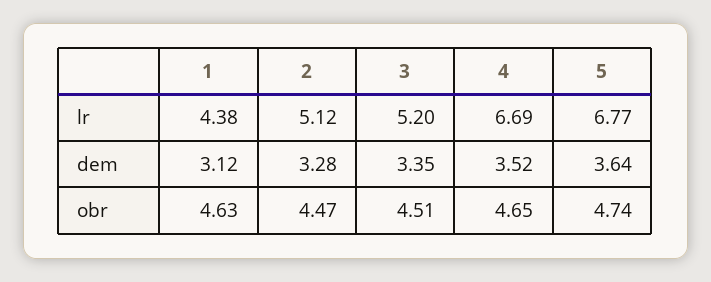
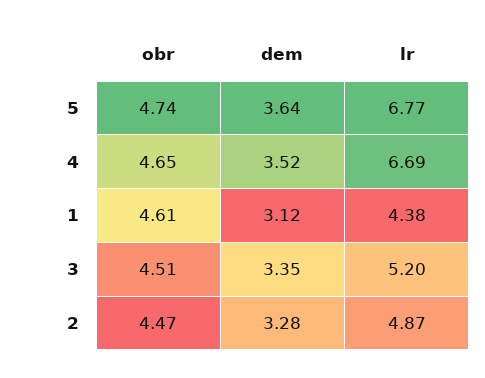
2, lr: 5.12 -> 4.87
1, obr: 4.63 -> 4.61

